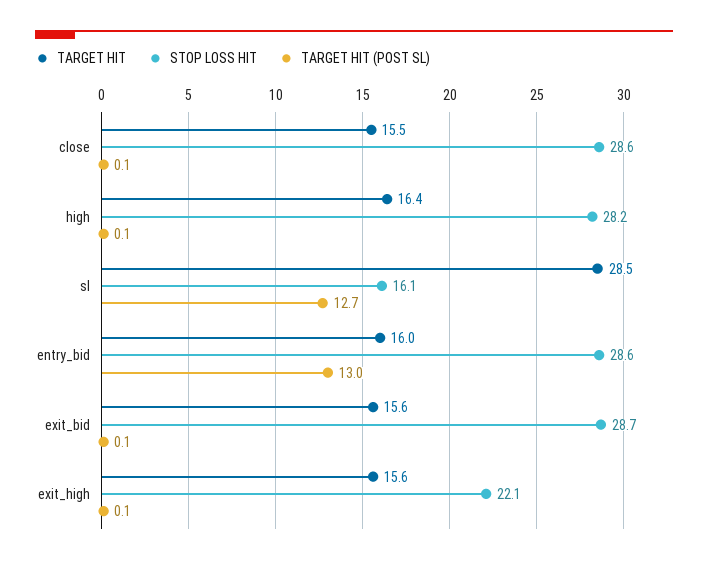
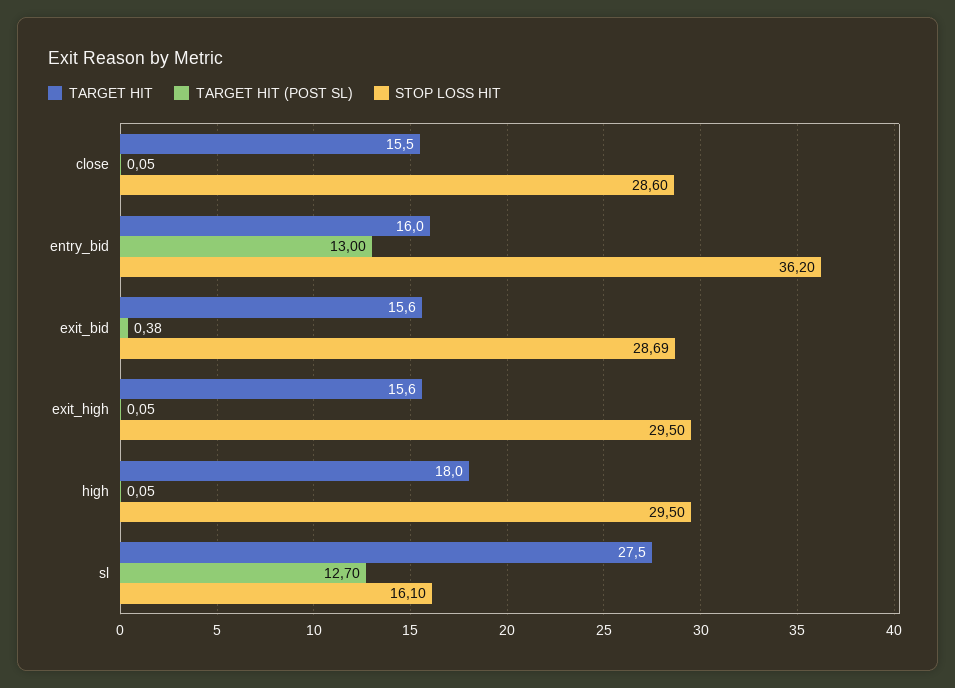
TARGET HIT, high: 16.4 -> 18
STOP LOSS HIT, high: 28.2 -> 29.5
TARGET HIT, sl: 28.5 -> 27.5
STOP LOSS HIT, entry_bid: 28.6 -> 36.2
TARGET HIT (POST SL), exit_bid: 0.1 -> 0.38
STOP LOSS HIT, exit_high: 22.1 -> 29.5

